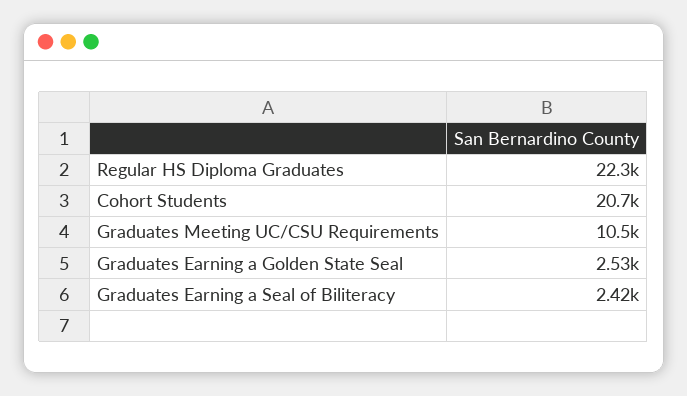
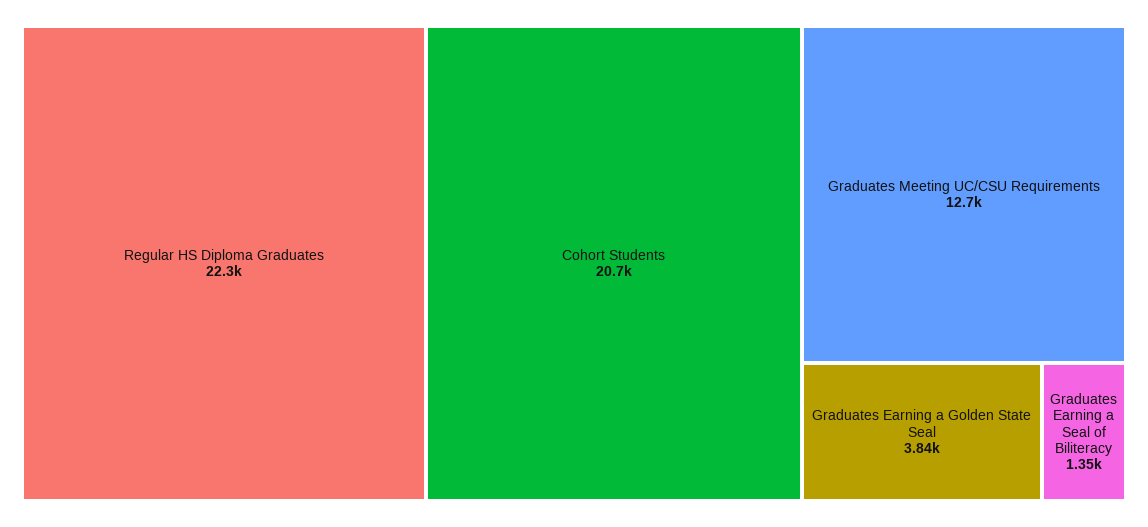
Graduates Meeting UC/CSU Requirements: 10500 -> 12700
Graduates Earning a Golden State Seal: 2530 -> 3840
Graduates Earning a Seal of Biliteracy: 2420 -> 1350

